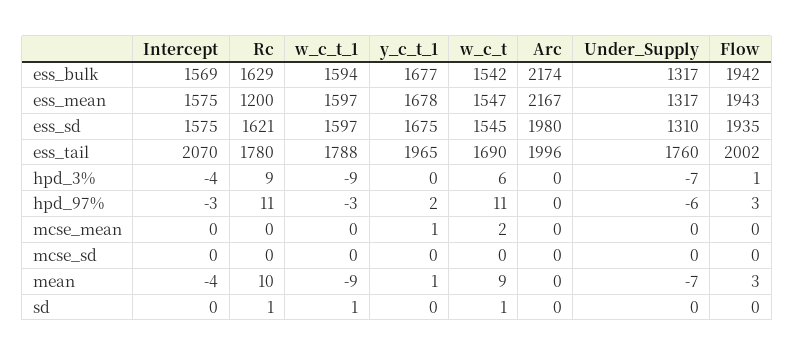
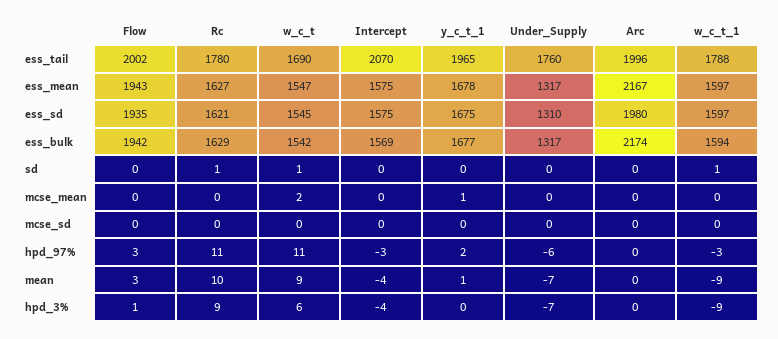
Rc, ess_mean: 1200 -> 1627

